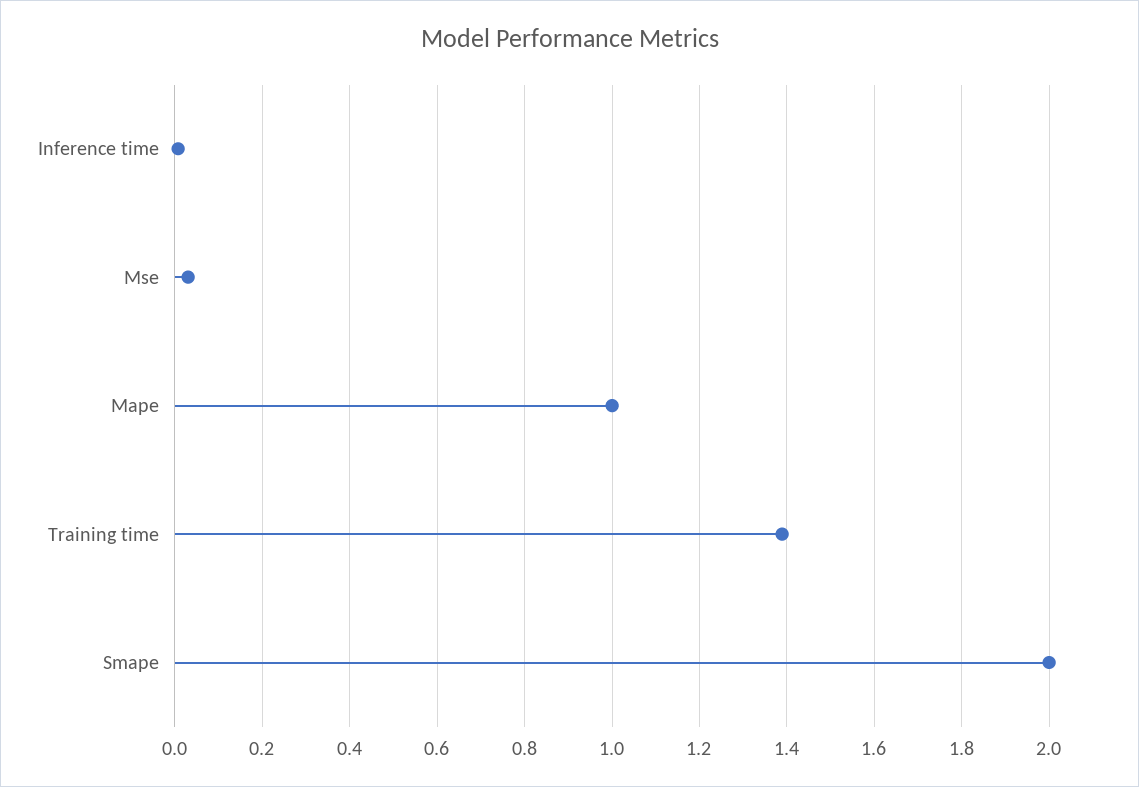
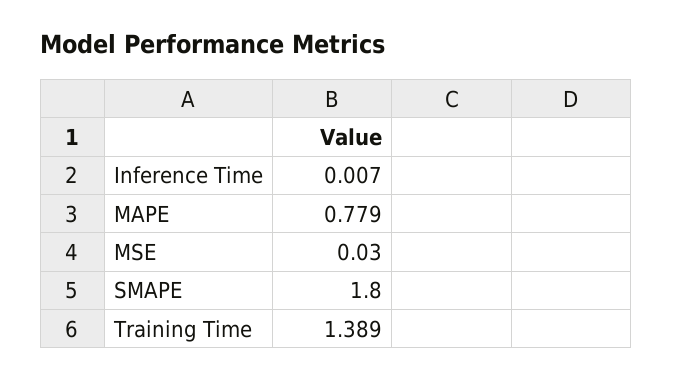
Mape: 1 -> 0.779
Smape: 2 -> 1.8

